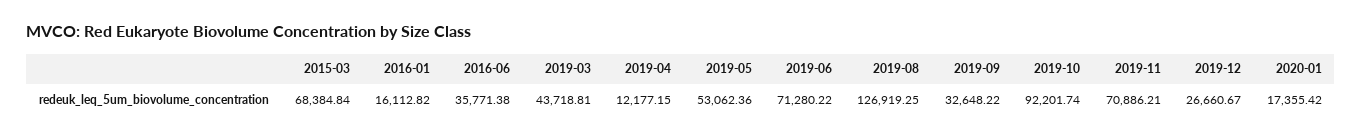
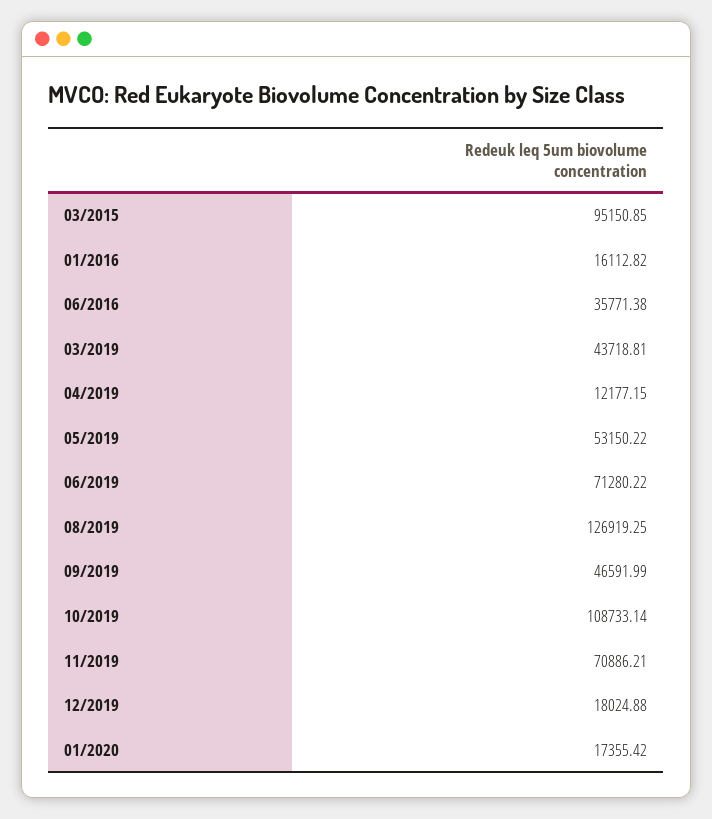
2015-03: 68384.84 -> 95150.85
2019-05: 53062.36 -> 53150.22
2019-09: 32648.22 -> 46591.99
2019-10: 92201.74 -> 108733.14
2019-12: 26660.67 -> 18024.88

